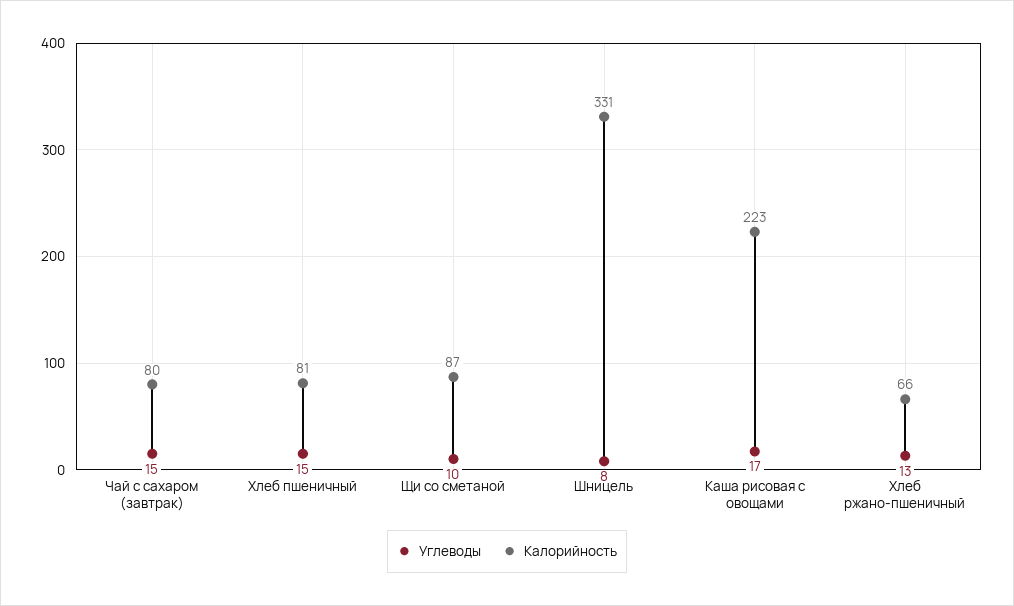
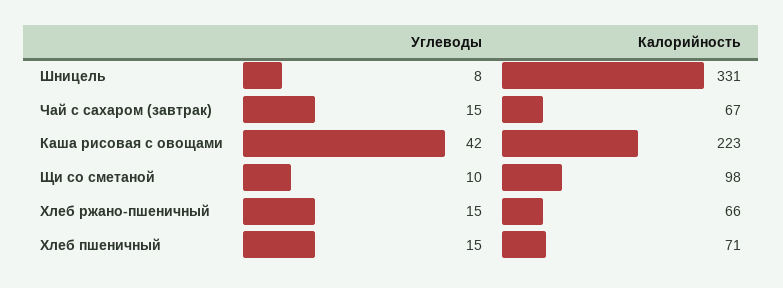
Калорийность, Чай с сахаром (завтрак): 80 -> 67
Калорийность, Хлеб пшеничный: 81 -> 71
Калорийность, Щи со сметаной: 87 -> 98
Углеводы, Каша рисовая с овощами: 17 -> 42
Углеводы, Хлеб ржано-пшеничный: 13 -> 15

